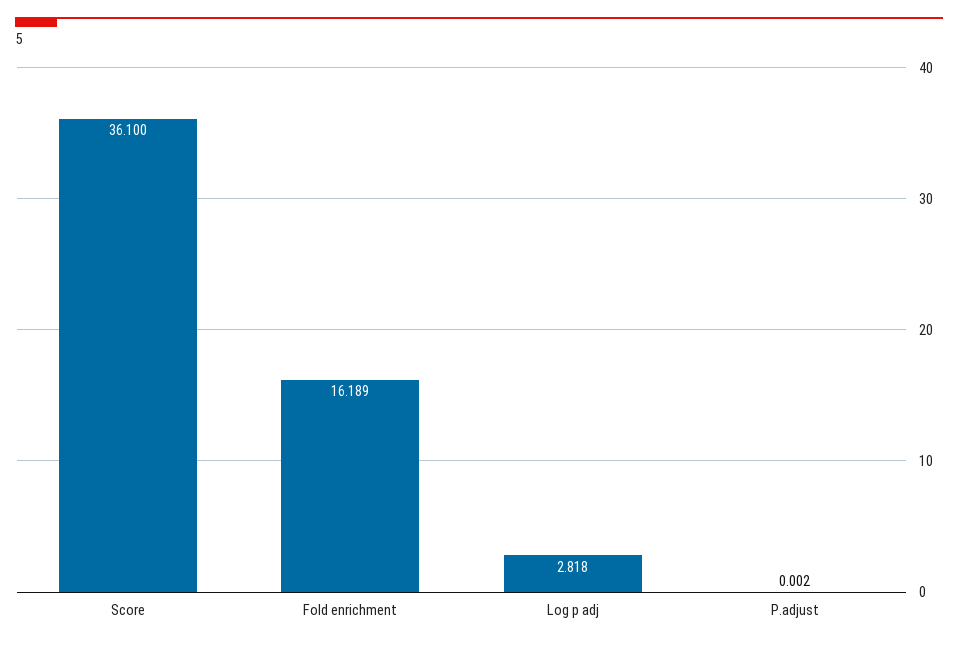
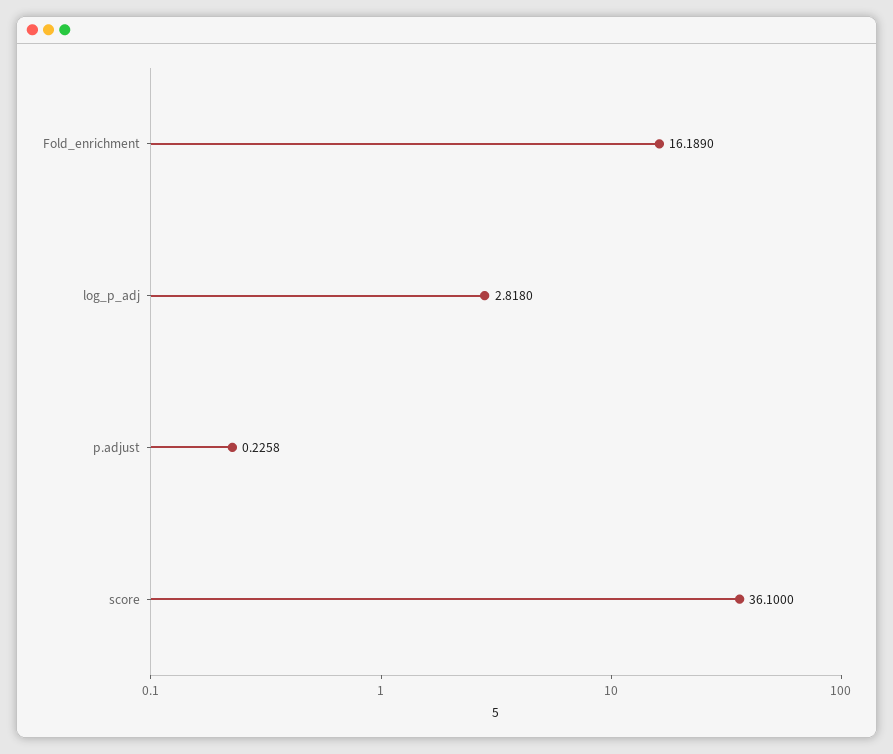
P.adjust: 0.002 -> 0.2258

